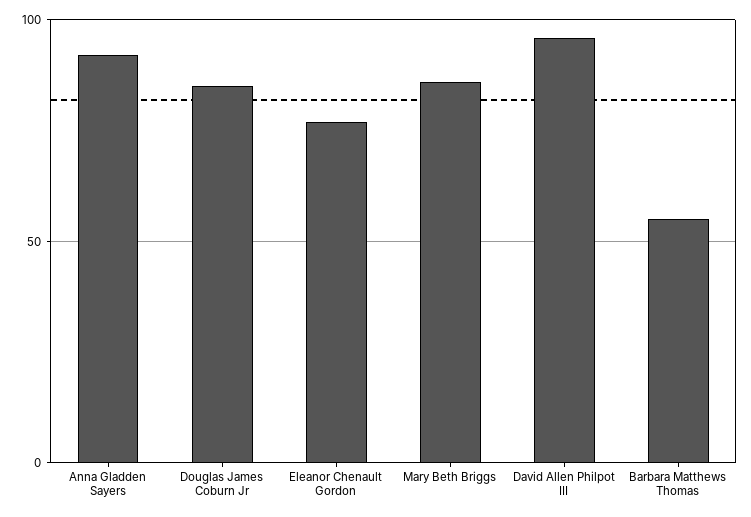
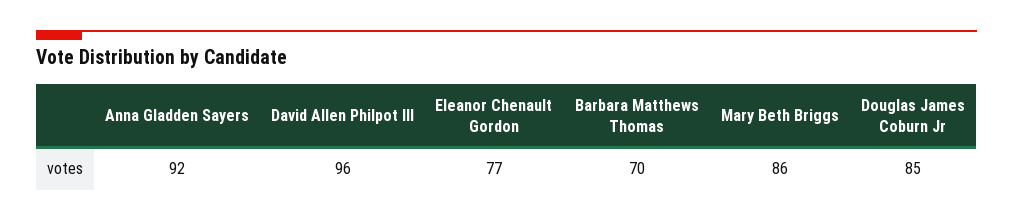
Barbara Matthews Thomas: 55 -> 70

